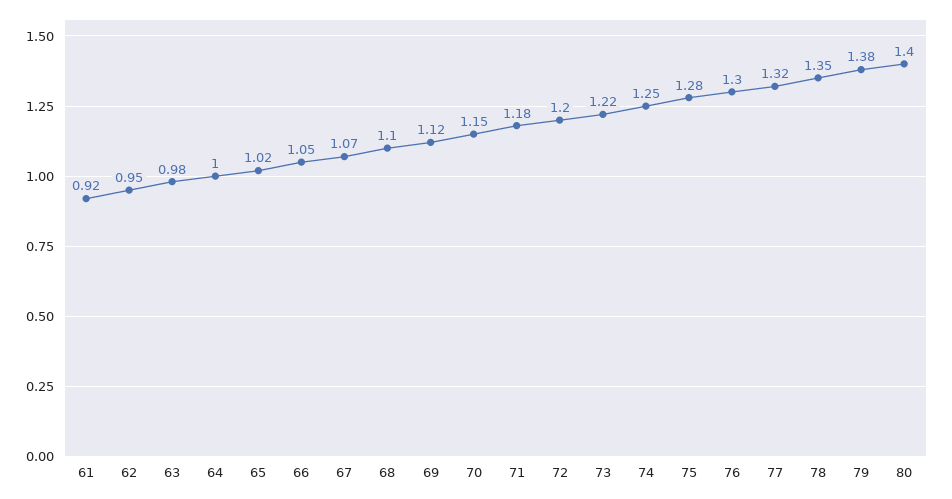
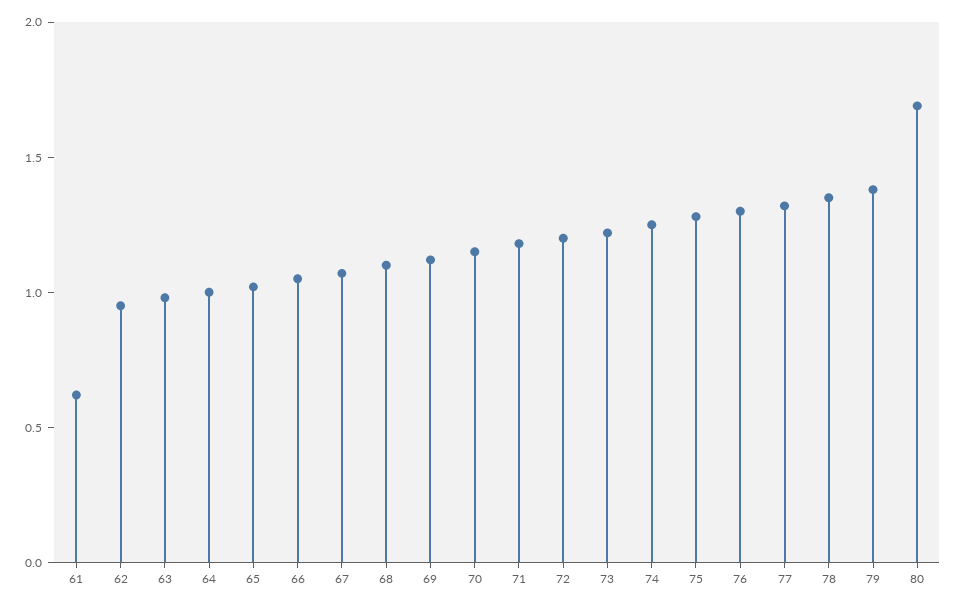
61: 0.92 -> 0.6
80: 1.4 -> 1.7

